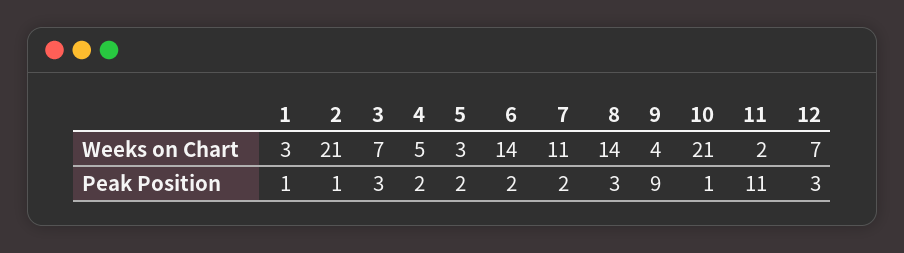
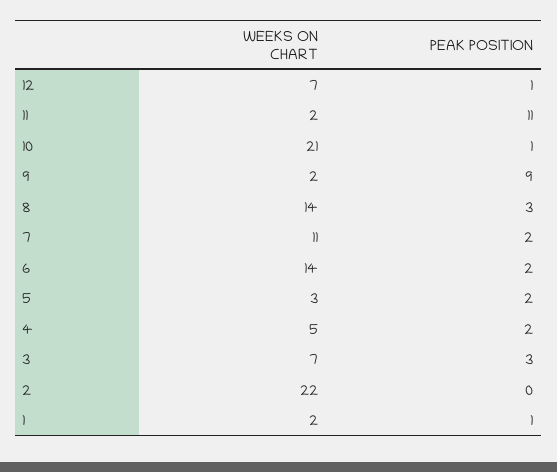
1, Weeks on Chart: 3 -> 2
2, Weeks on Chart: 21 -> 22
9, Weeks on Chart: 4 -> 2
2, Peak Position: 1 -> 0
12, Peak Position: 3 -> 1

